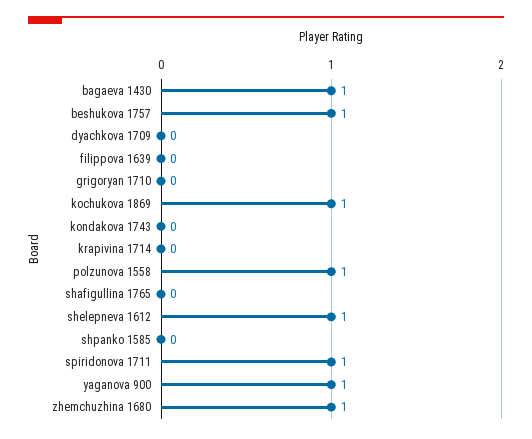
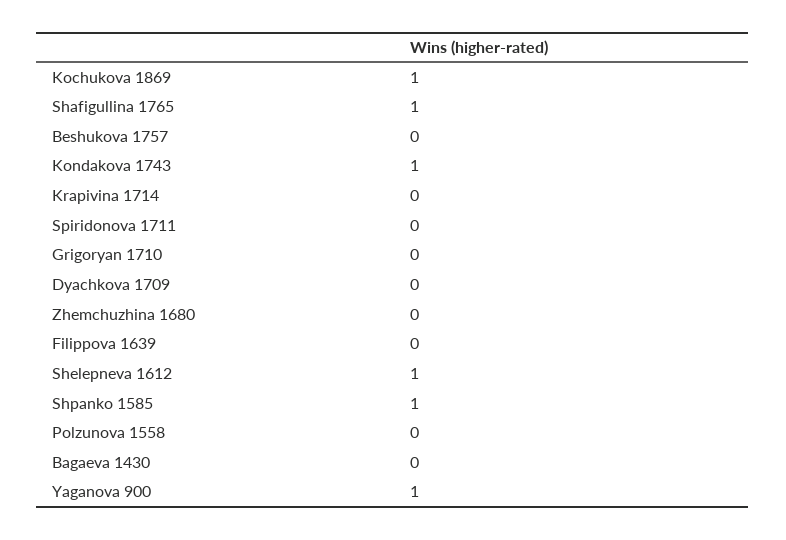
bagaeva 1430: 1 -> 0
beshukova 1757: 1 -> 0
kondakova 1743: 0 -> 1
polzunova 1558: 1 -> 0
shafigullina 1765: 0 -> 1
shpanko 1585: 0 -> 1
spiridonova 1711: 1 -> 0
zhemchuzhina 1680: 1 -> 0

